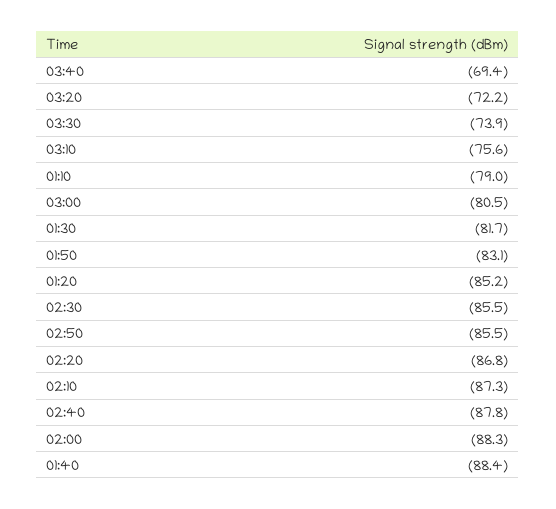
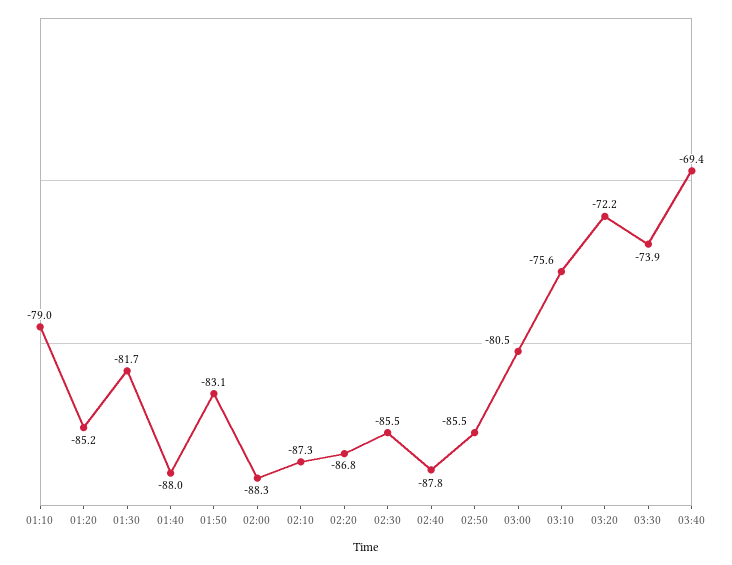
01:40: -88.4 -> -88

